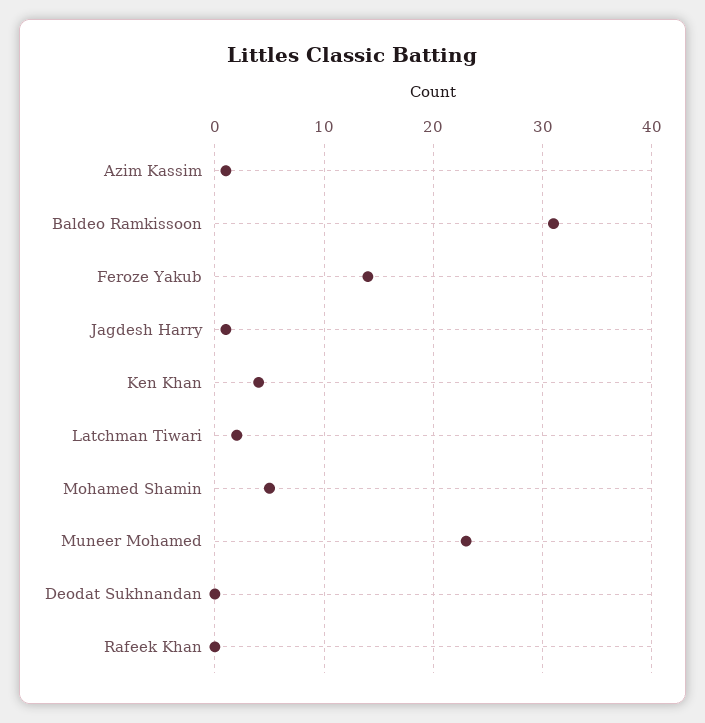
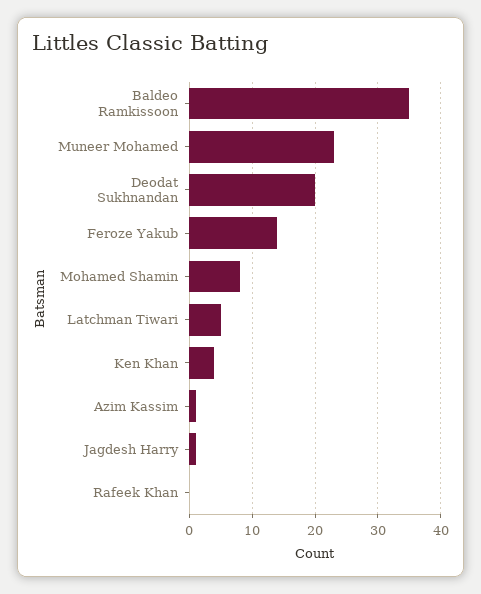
Baldeo Ramkissoon: 31 -> 35
Latchman Tiwari: 2 -> 5
Mohamed Shamin: 5 -> 8
Deodat Sukhnandan: 0 -> 20

